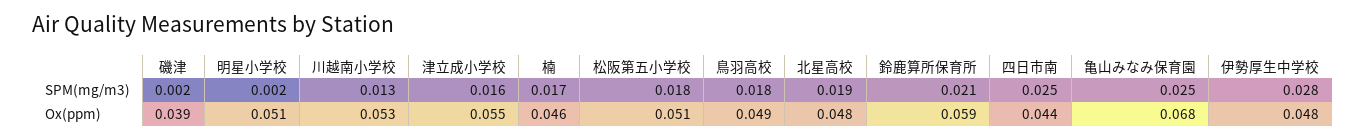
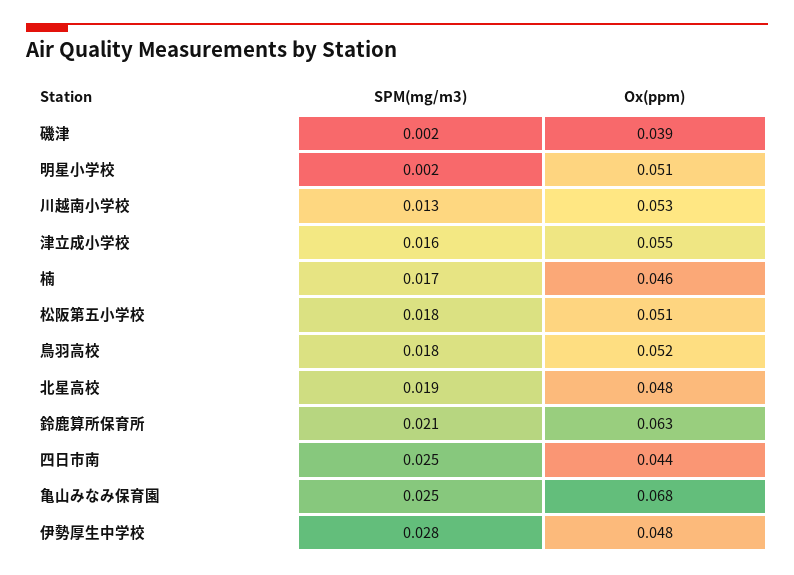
鳥羽高校, Ox(ppm): 0.049 -> 0.052
鈴鹿算所保育所, Ox(ppm): 0.059 -> 0.063

